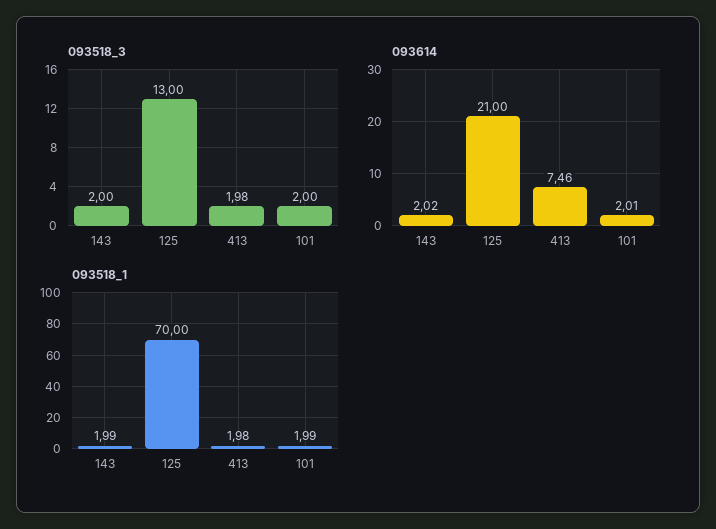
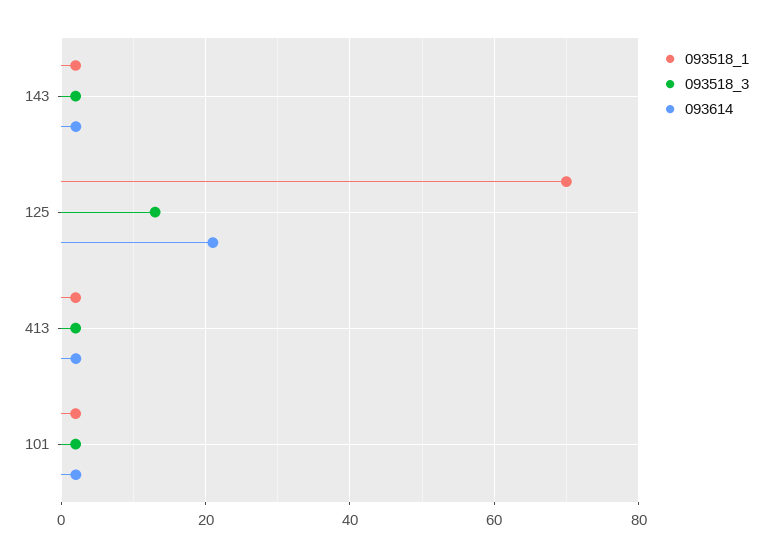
093614, 413: 7.46 -> 2

